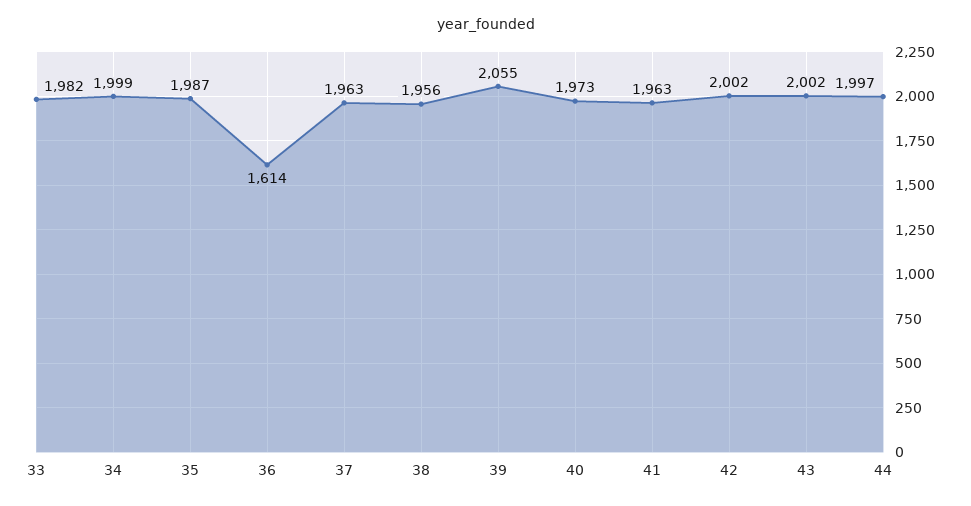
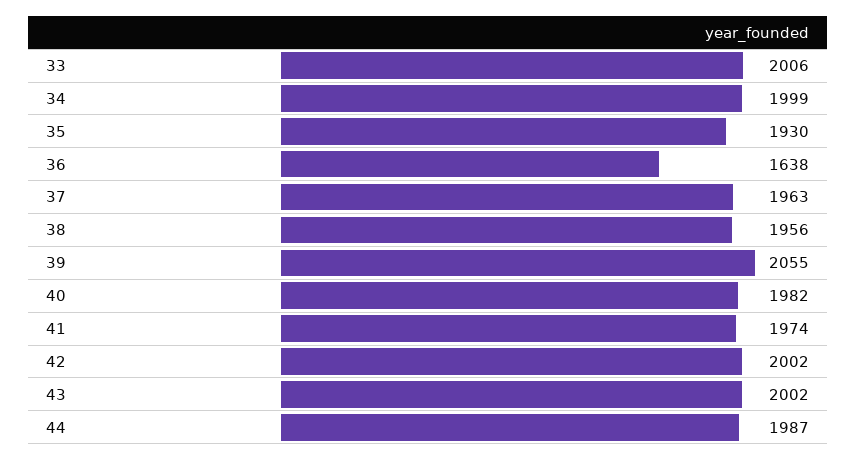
33: 1982 -> 2006
35: 1987 -> 1930
36: 1614 -> 1638
40: 1973 -> 1982
41: 1963 -> 1974
44: 1997 -> 1987

